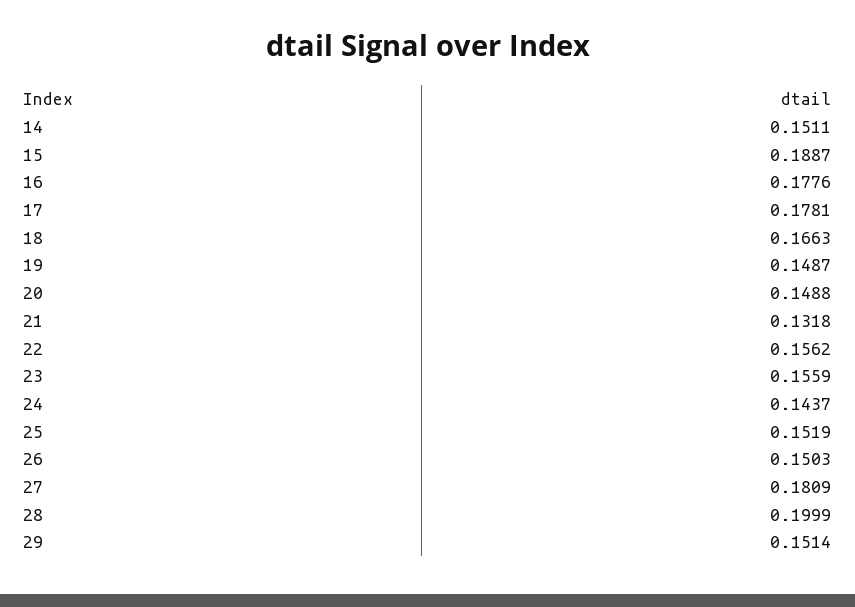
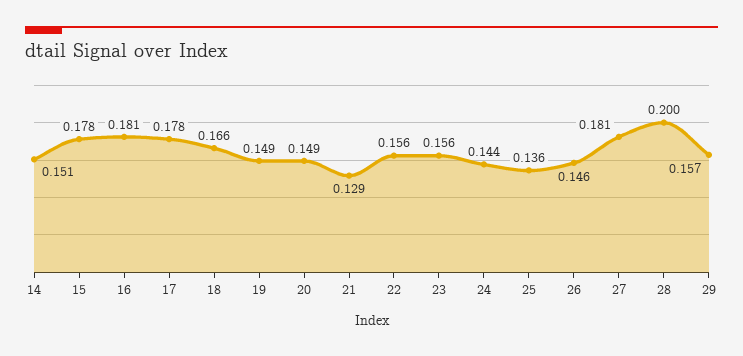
15: 0.1887 -> 0.178
16: 0.1776 -> 0.181
21: 0.1318 -> 0.129
25: 0.1519 -> 0.136
26: 0.1503 -> 0.146
29: 0.1514 -> 0.157

